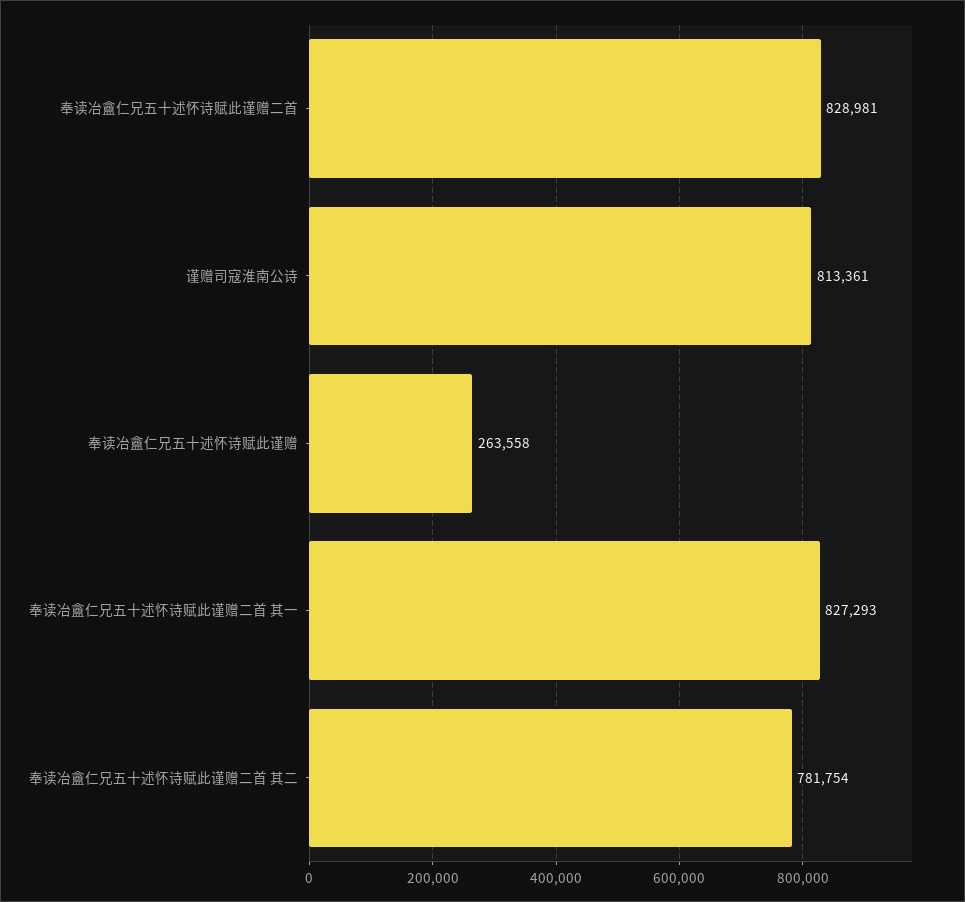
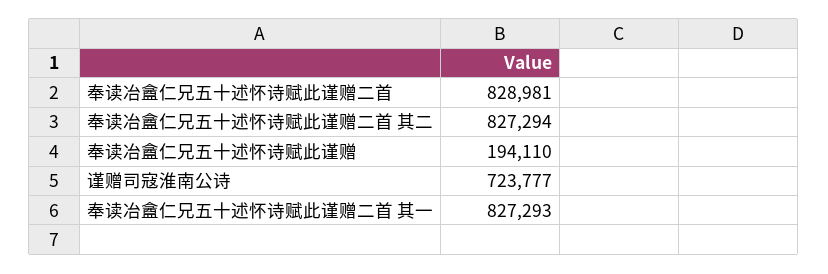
谨赠司寇淮南公诗: 813361 -> 723777
奉读冶盦仁兄五十述怀诗赋此谨赠: 263558 -> 194110
奉读冶盦仁兄五十述怀诗赋此谨赠二首 其二: 781754 -> 827294

